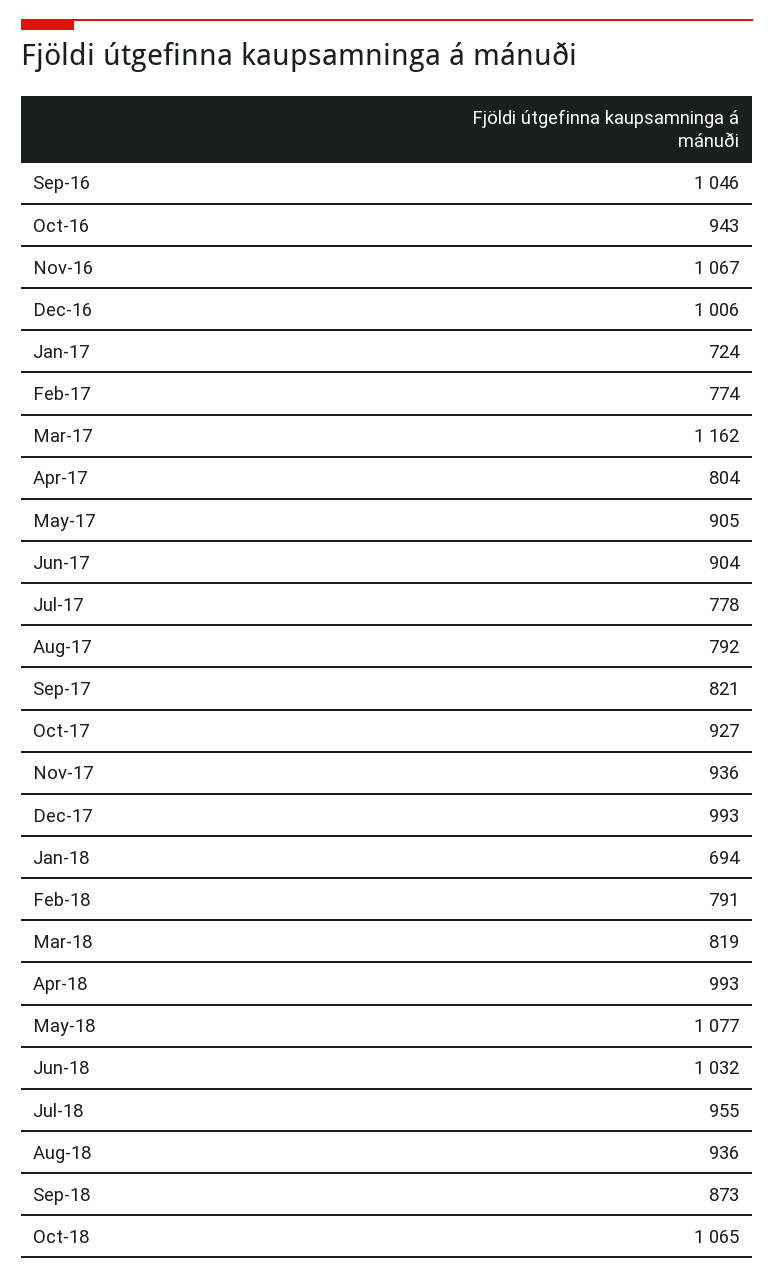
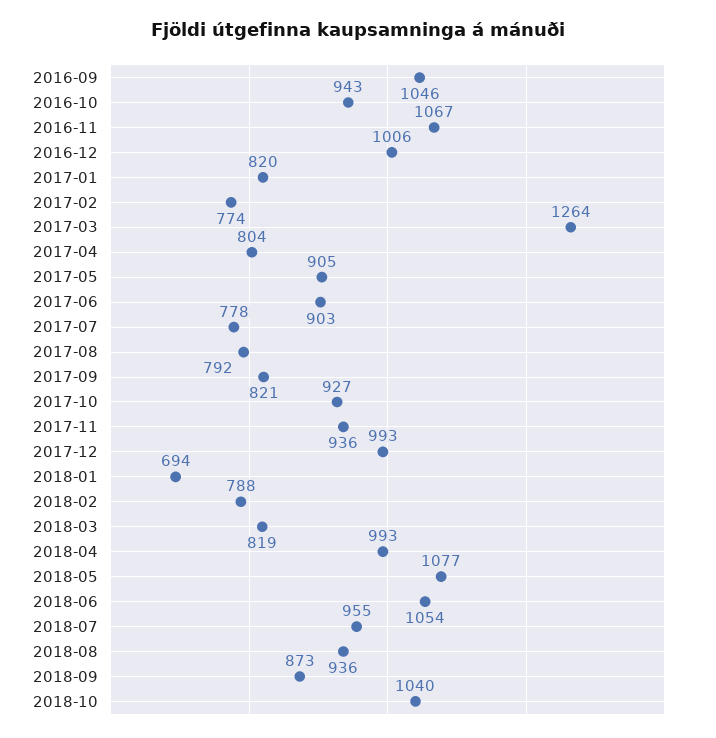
Jan-17: 724 -> 820
Mar-17: 1162 -> 1264
Jun-17: 904 -> 903
Feb-18: 791 -> 788
Jun-18: 1032 -> 1054
Oct-18: 1065 -> 1040

